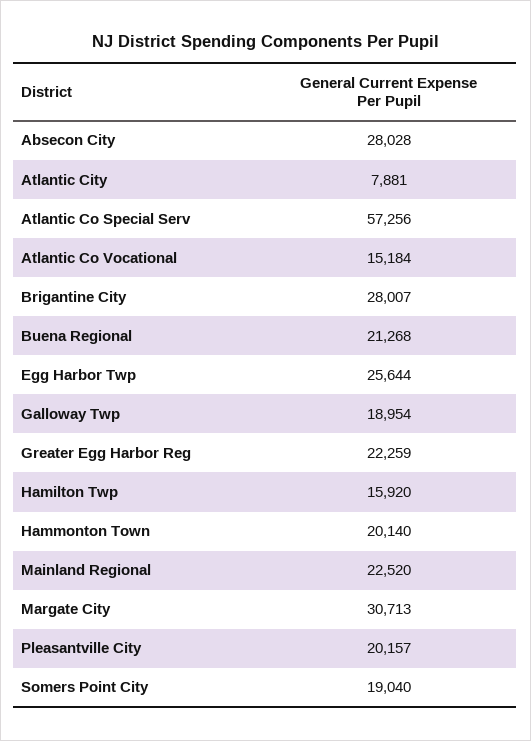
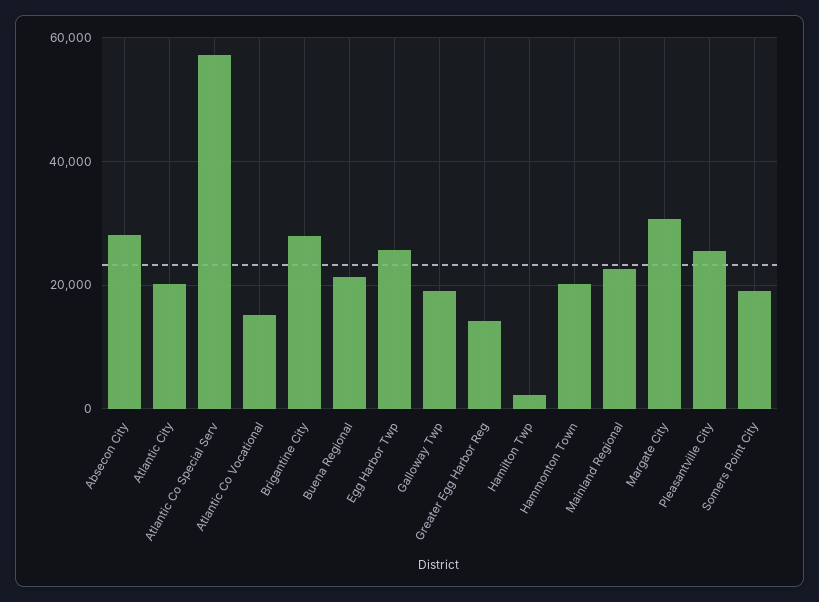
Atlantic City: 7881 -> 20000
Greater Egg Harbor Reg: 22259 -> 14000
Hamilton Twp: 15920 -> 2000
Pleasantville City: 20157 -> 26000

